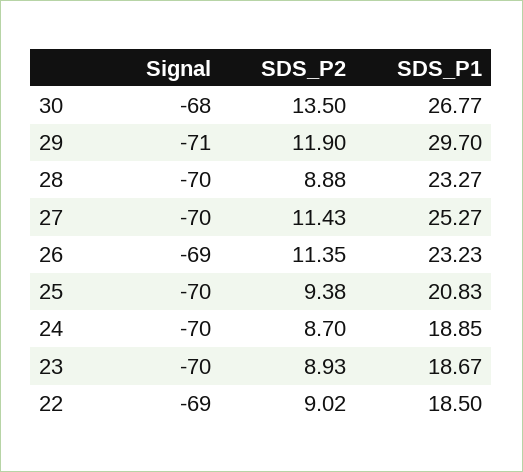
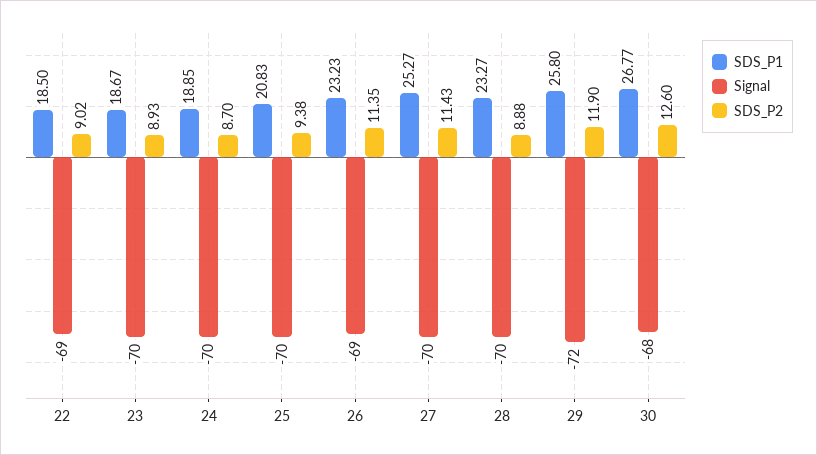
SDS_P2, 30: 13.5 -> 12.6
Signal, 29: -71 -> -72
SDS_P1, 29: 29.7 -> 25.8

